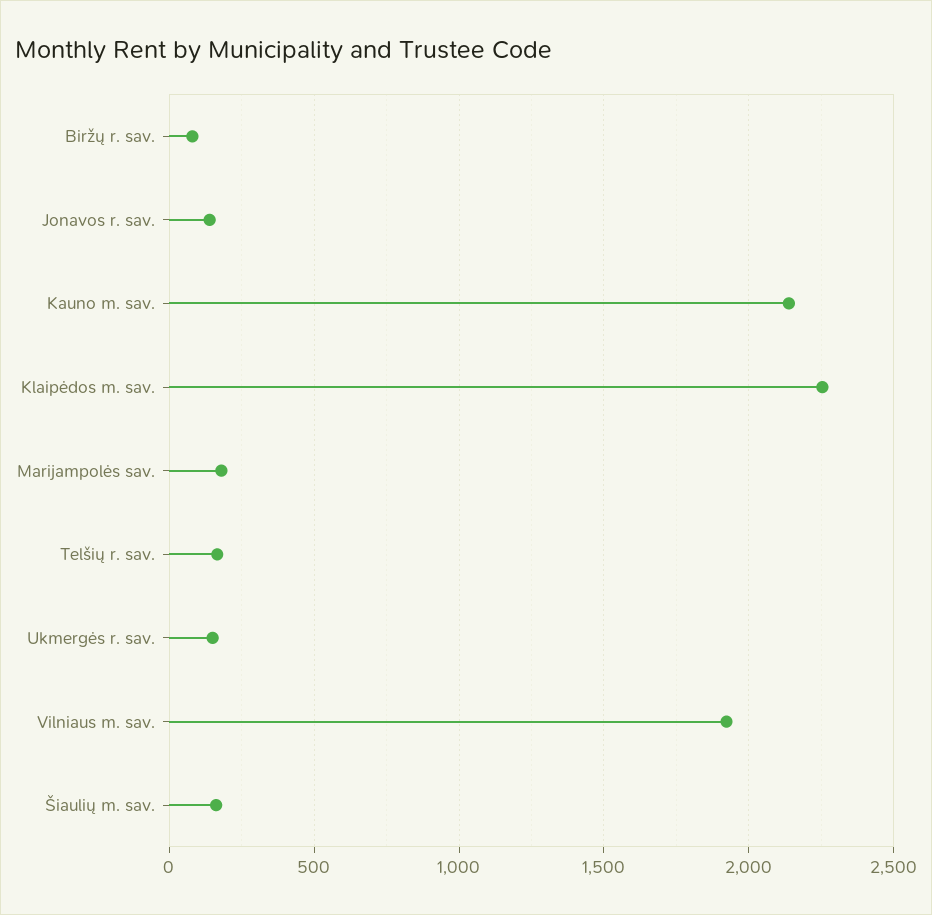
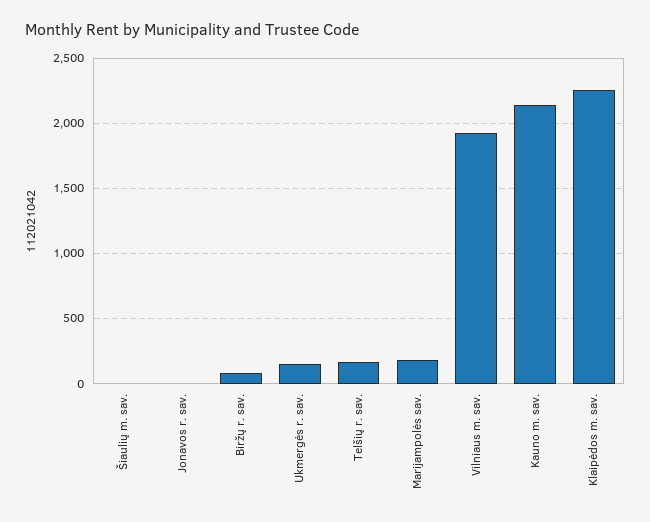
Jonavos r. sav.: 150 -> 0
Šiaulių m. sav.: 150 -> 0

